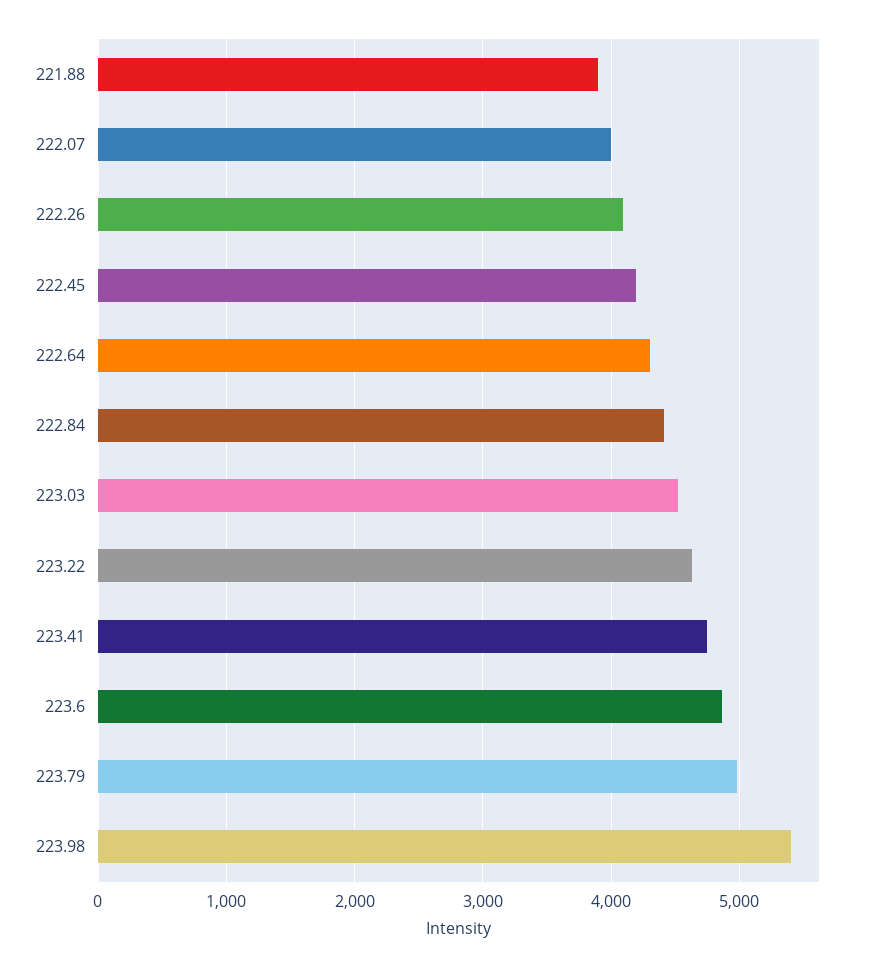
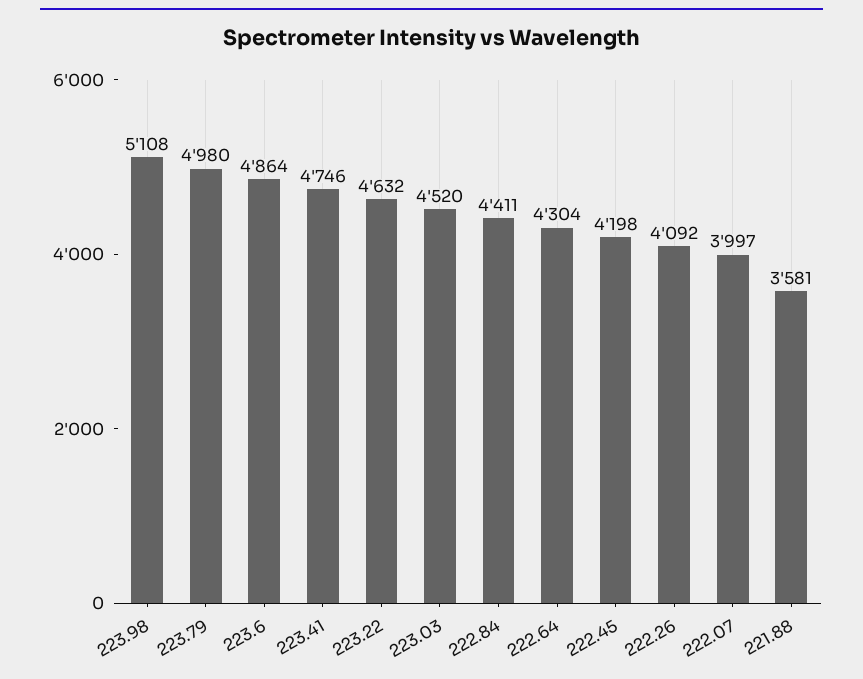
221.88: 3900 -> 3581
223.98: 5400 -> 5108

